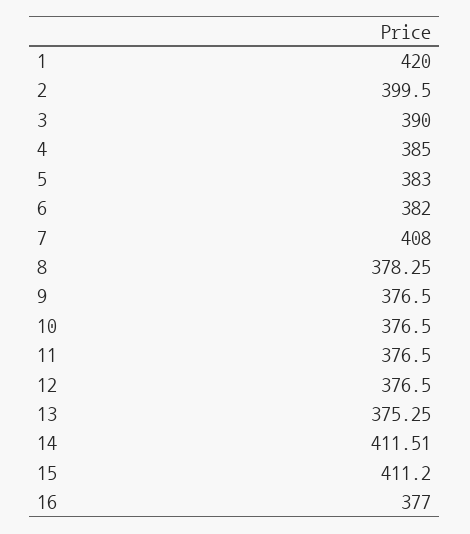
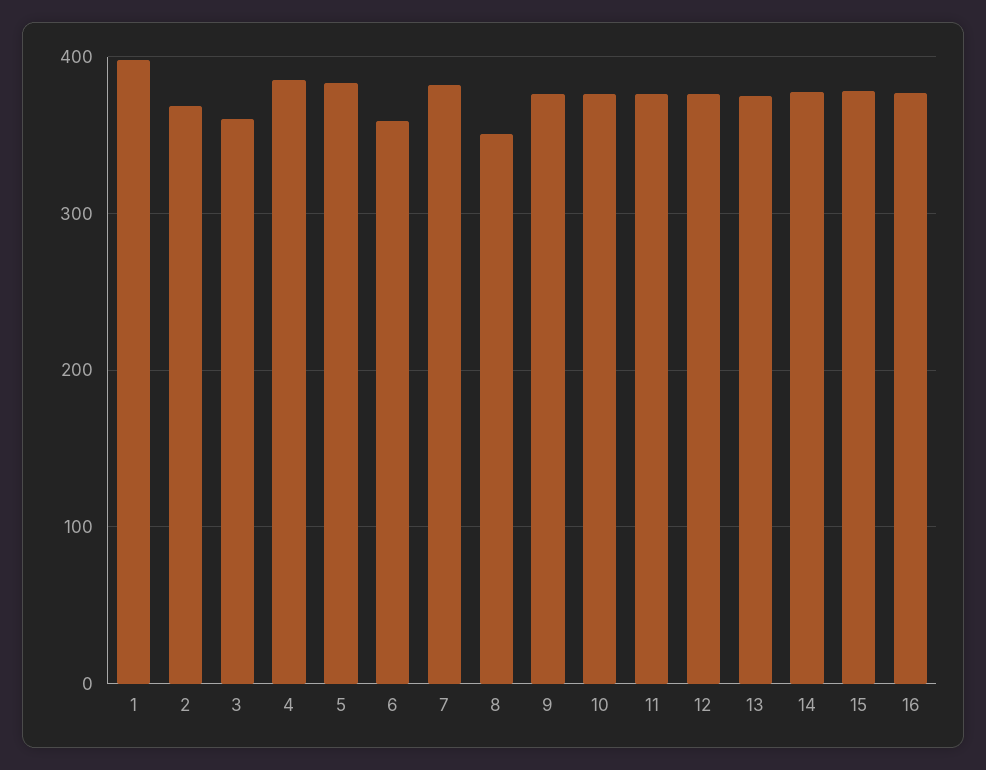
1: 420 -> 400
2: 399.5 -> 370
3: 390 -> 360
6: 382 -> 360
7: 408 -> 380
8: 378.25 -> 350
14: 411.51 -> 380
15: 411.2 -> 380

